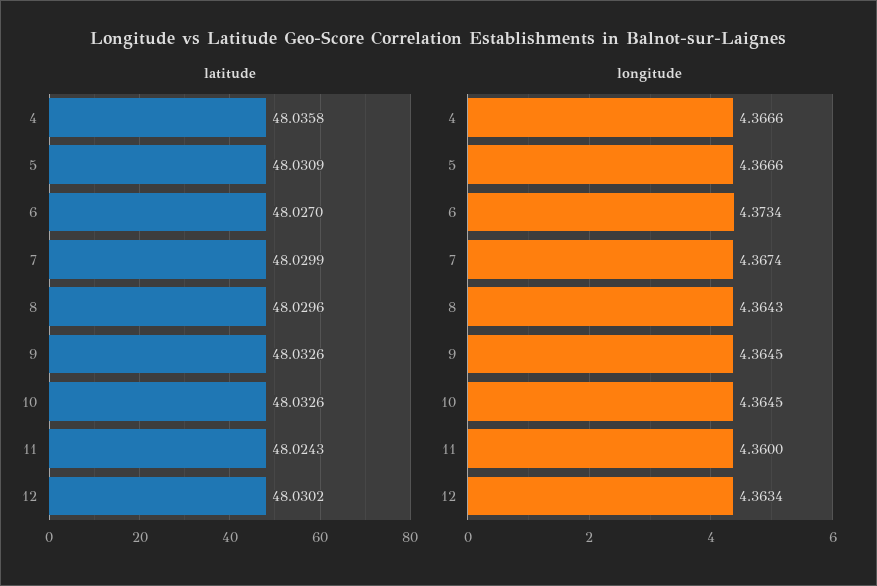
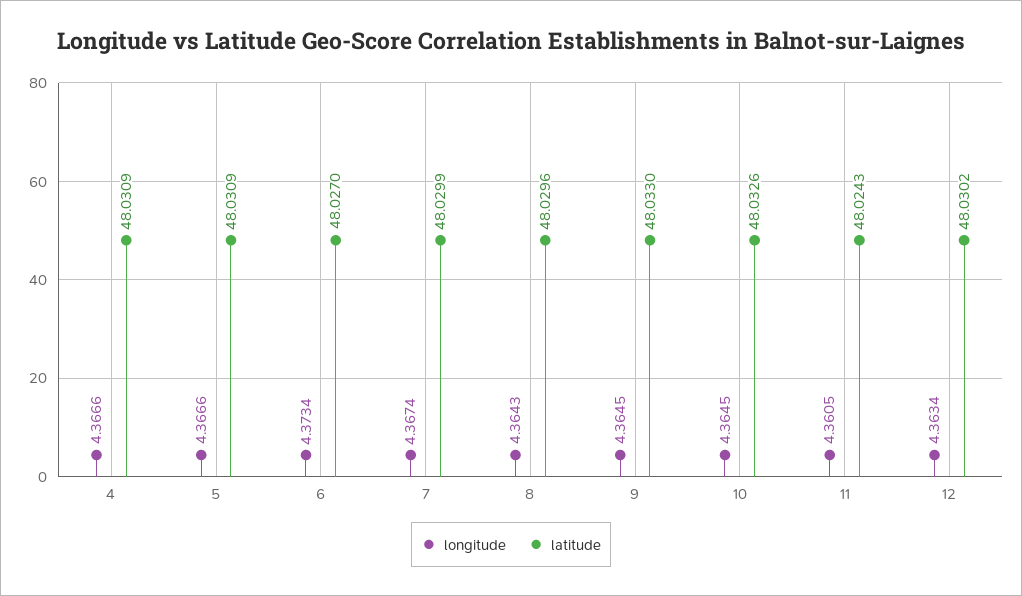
latitude, 4: 48.0358 -> 48.0309
latitude, 9: 48.0326 -> 48.033
longitude, 11: 4.36 -> 4.3605

